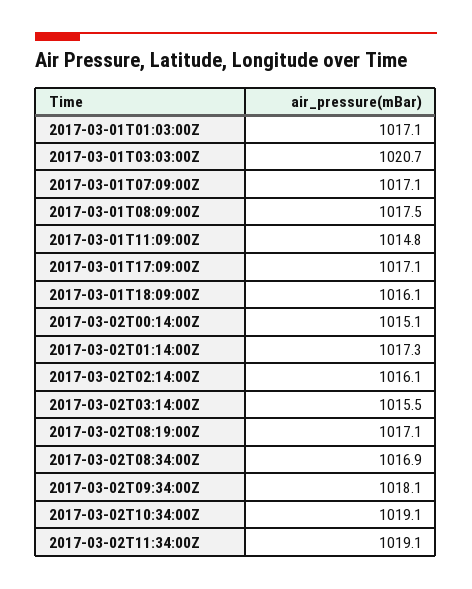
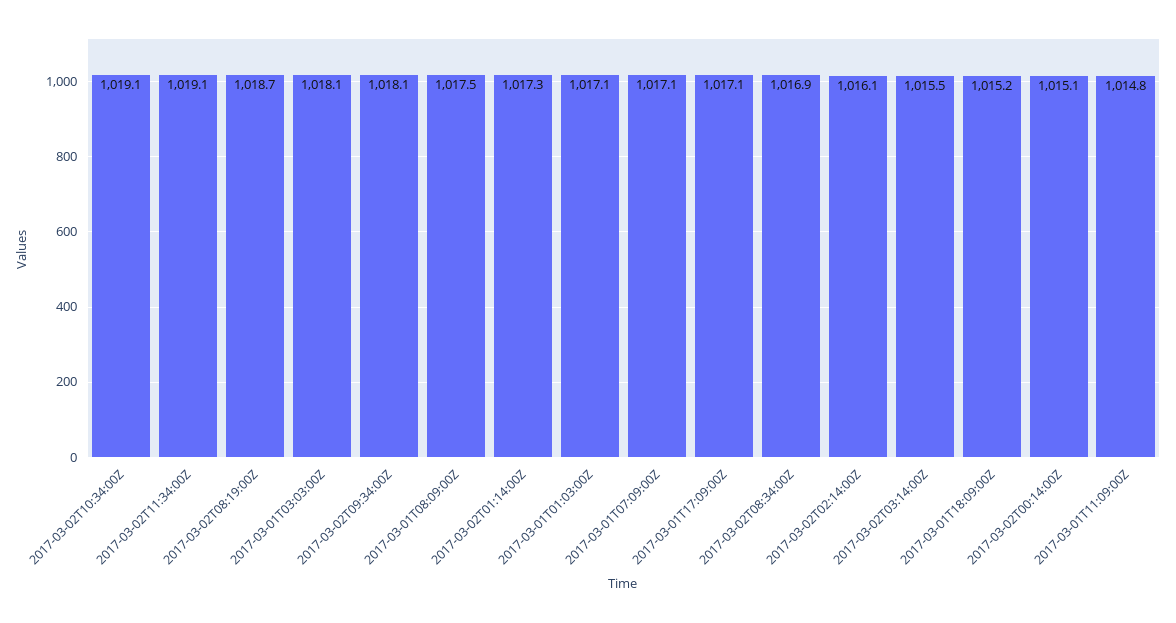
2017-03-01T03:03:00Z: 1020.7 -> 1018.1
2017-03-01T18:09:00Z: 1016.1 -> 1015.2
2017-03-02T08:19:00Z: 1017.1 -> 1018.7

